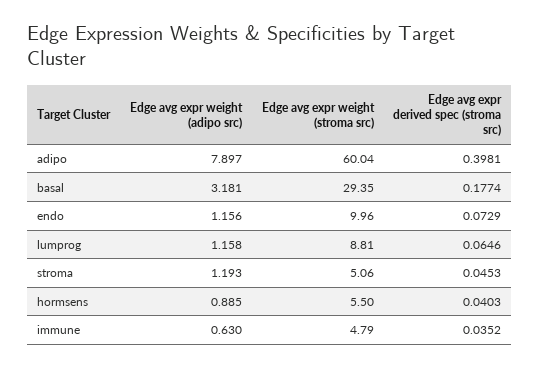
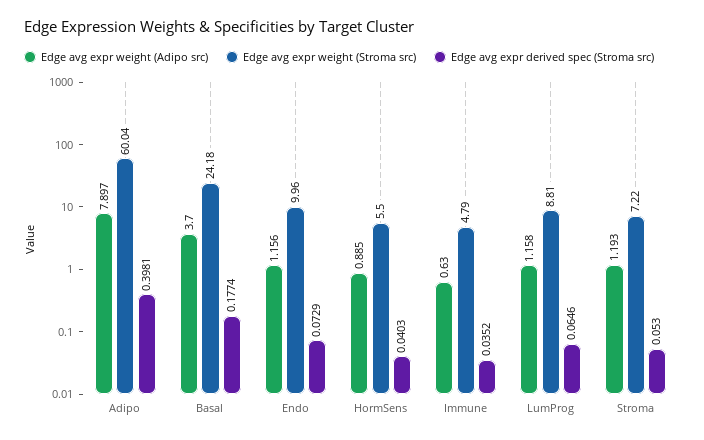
Edge avg expr weight (adipo src), basal: 3.181 -> 3.7
Edge avg expr weight (stroma src), basal: 29.35 -> 24.18
Edge avg expr weight (stroma src), stroma: 5.06 -> 7.22
Edge avg expr derived spec (stroma src), stroma: 0.0453 -> 0.053

